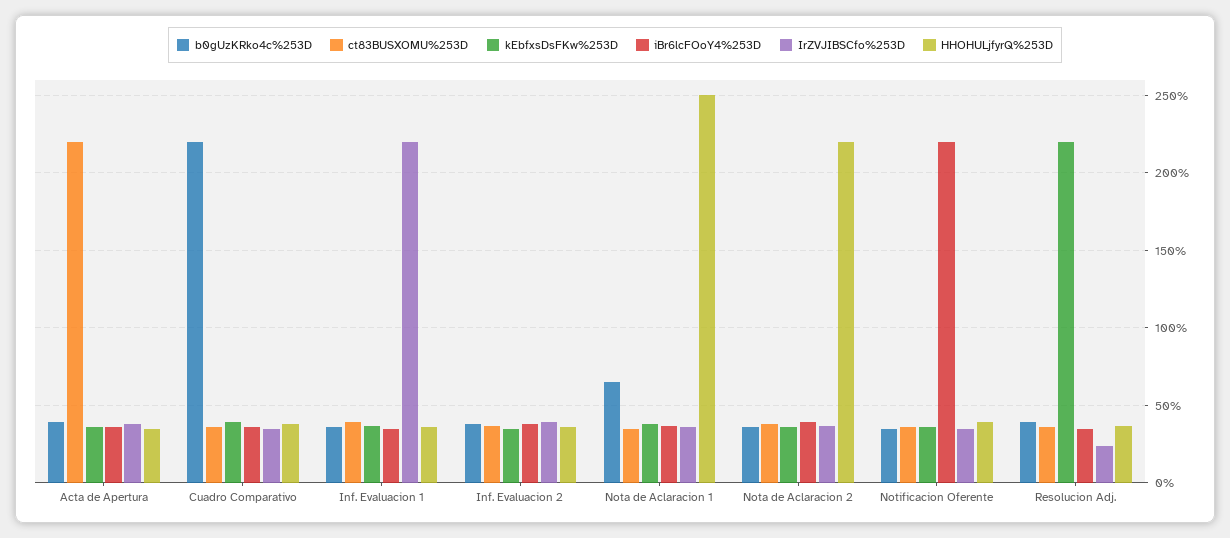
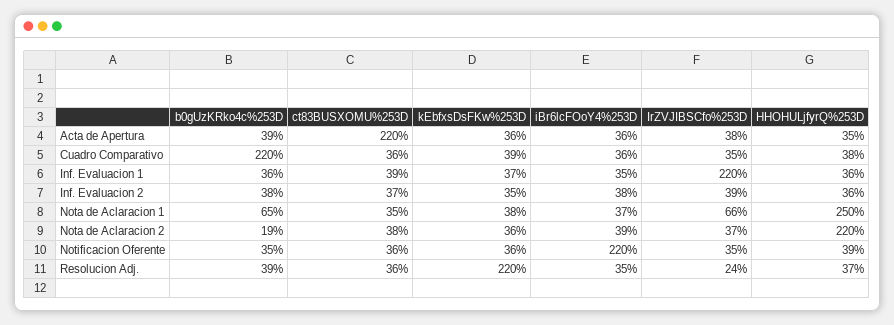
IrZVJIBSCfo%253D, Nota de Aclaracion 1: 35 -> 66
b0gUzKRko4c%253D, Nota de Aclaracion 2: 35 -> 19

